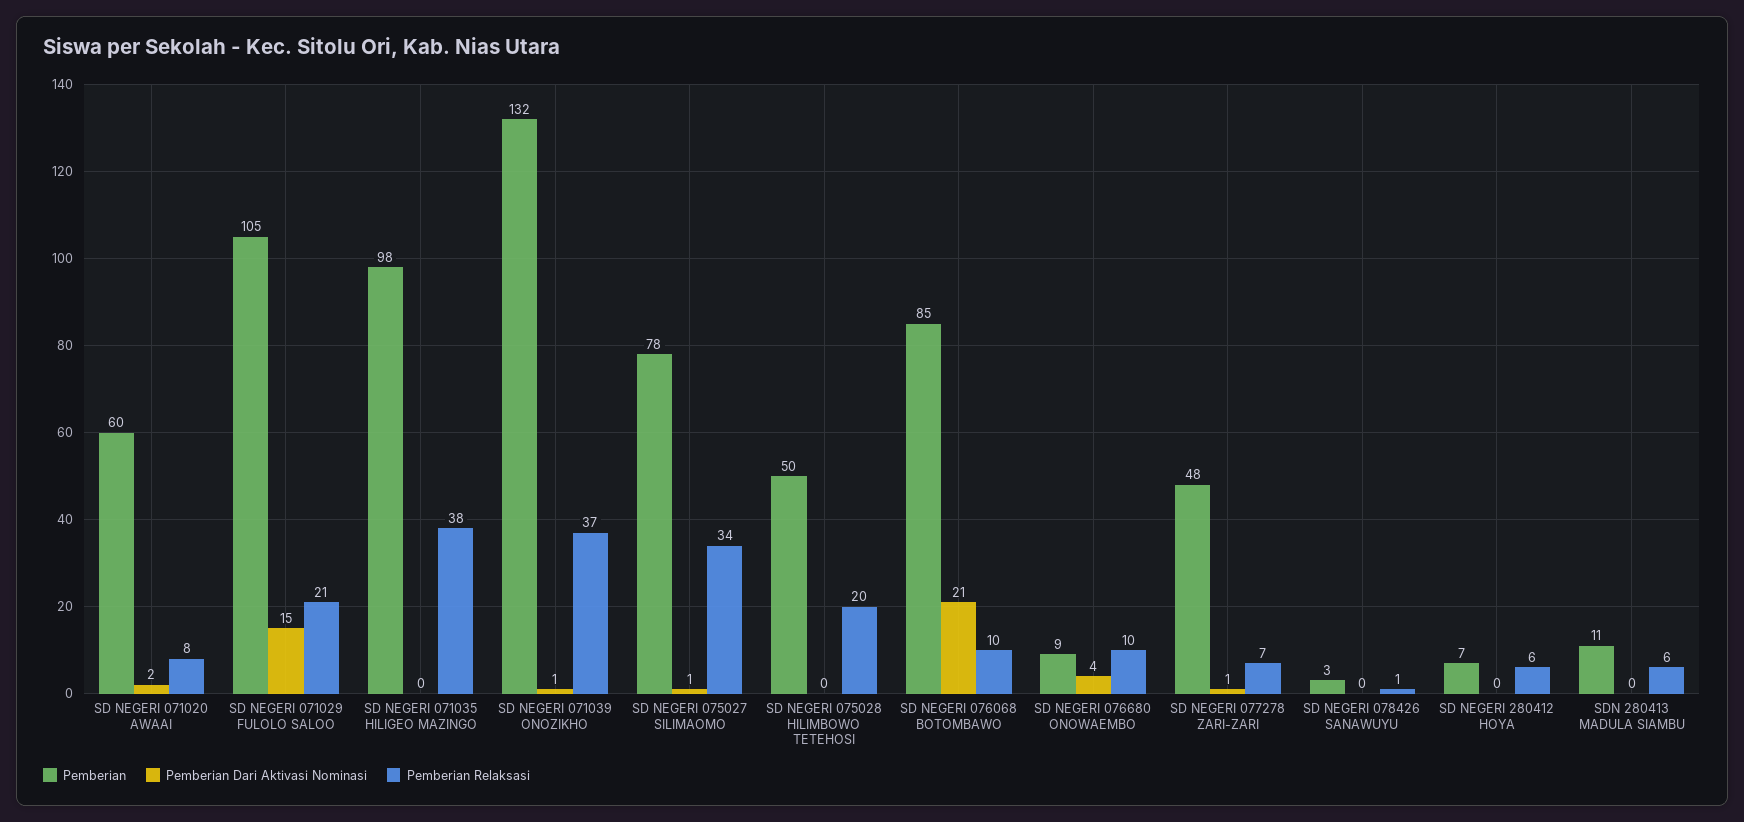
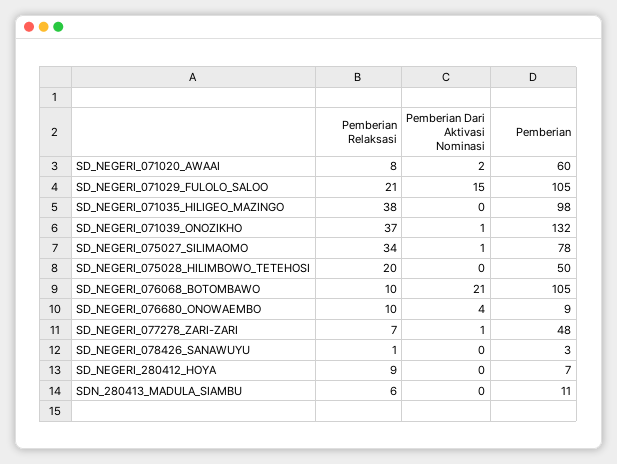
Pemberian, SD NEGERI 076068 BOTOMBAWO: 85 -> 105
Pemberian Relaksasi, SD NEGERI 280412 HOYA: 6 -> 9

